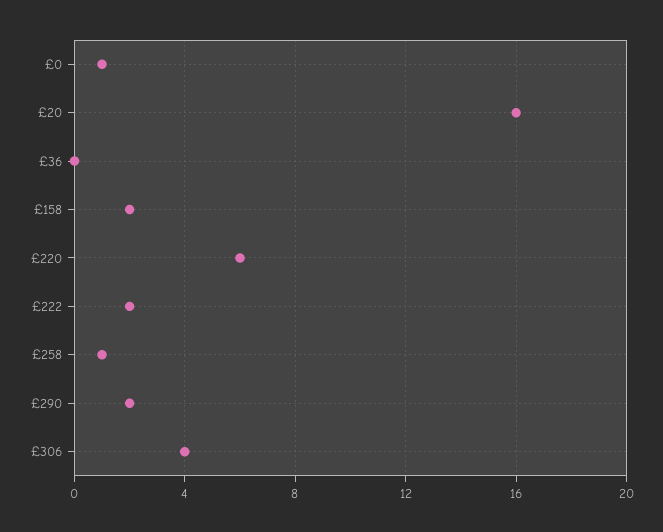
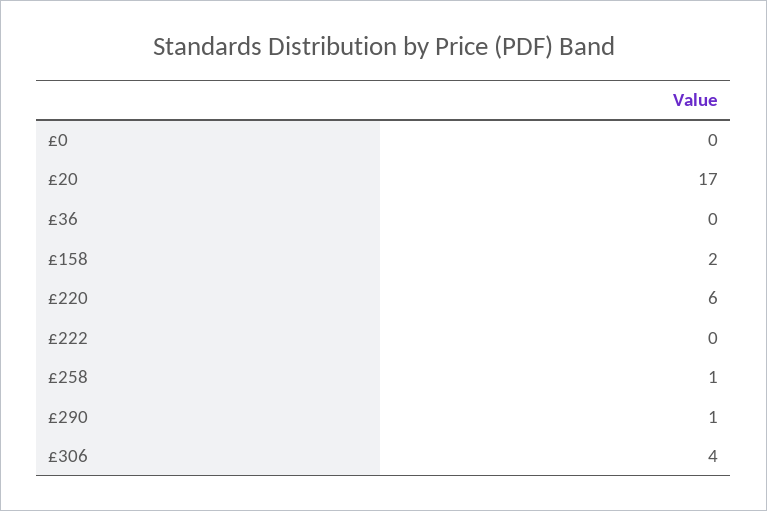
£0: 1 -> 0
£20: 16 -> 17
£222: 2 -> 0
£290: 2 -> 1

